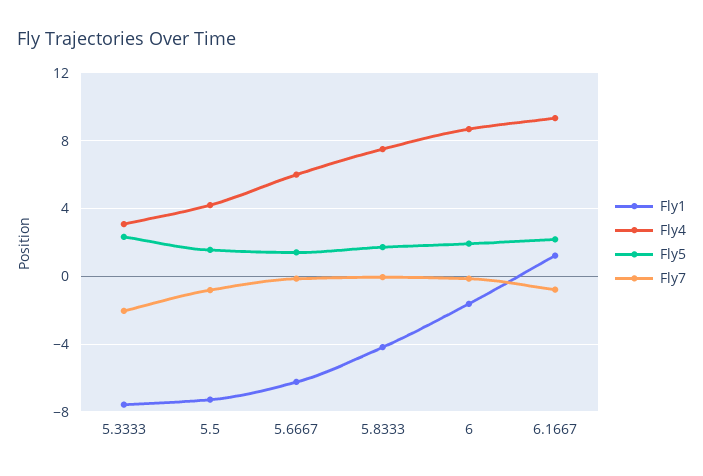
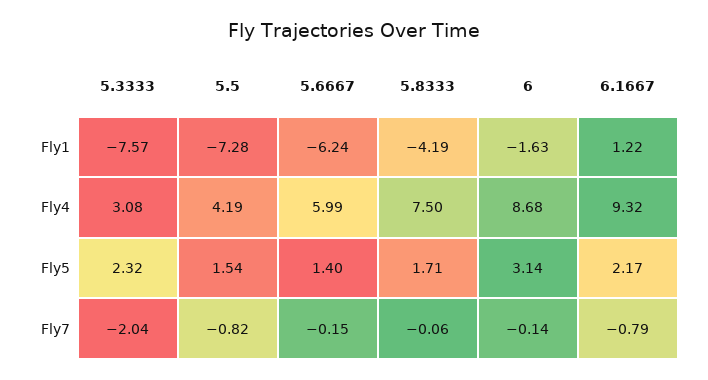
Fly5, 6: 2 -> 3.14

